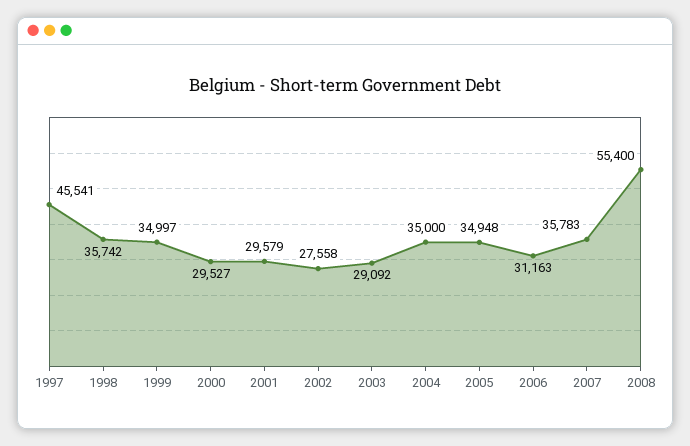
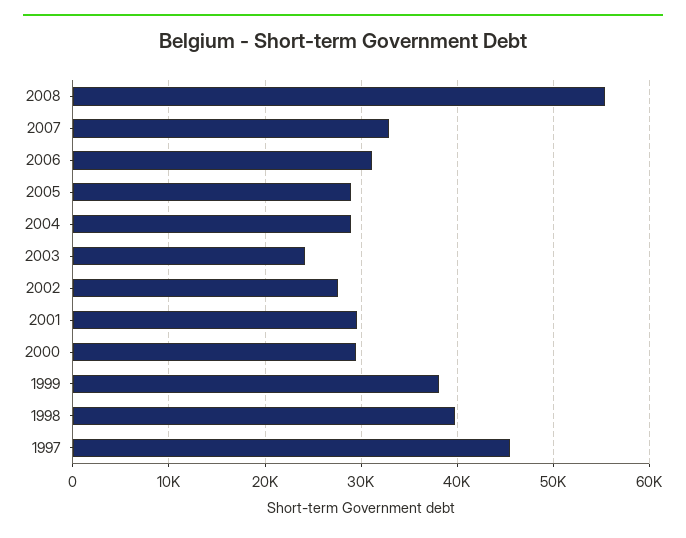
1998: 35742 -> 40000
1999: 34997 -> 38000
2003: 29092 -> 24000
2004: 35000 -> 29000
2005: 34948 -> 29000
2007: 35783 -> 33000

